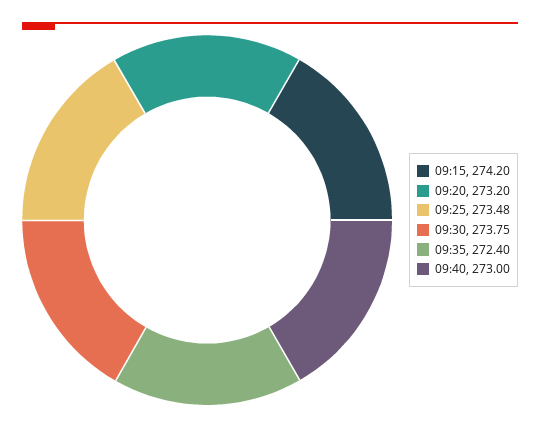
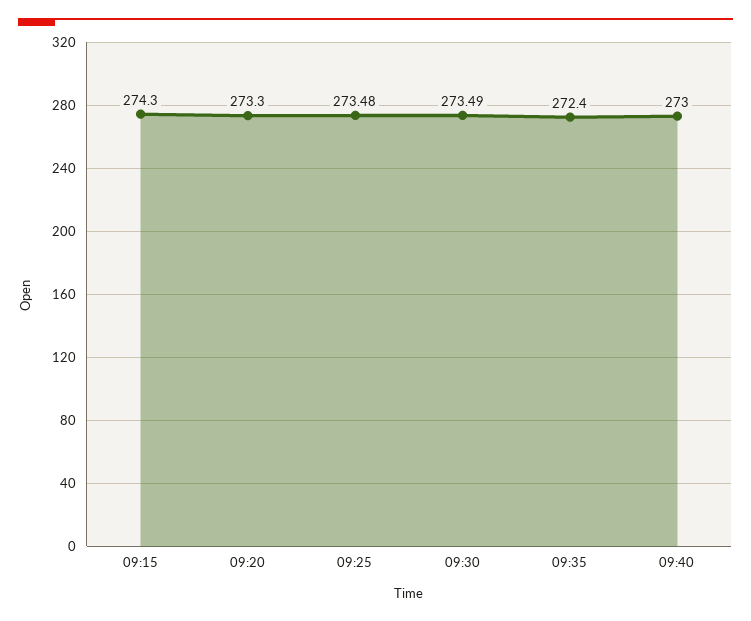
09:15: 274.2 -> 274.3
09:20: 273.2 -> 273.3
09:30: 273.75 -> 273.49

